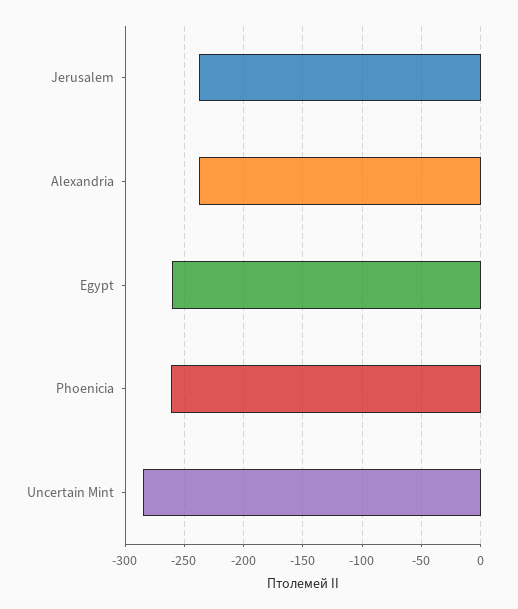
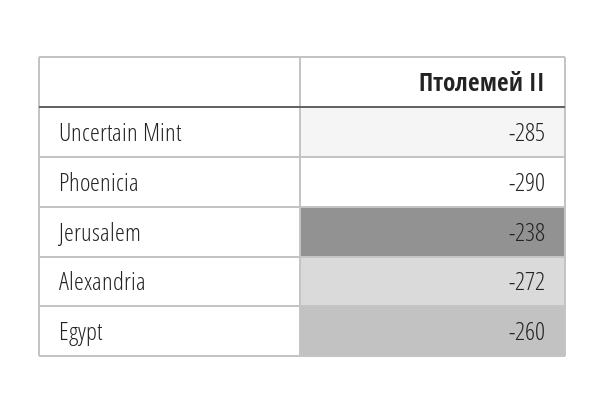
Alexandria: -240 -> -272
Phoenicia: -260 -> -290

